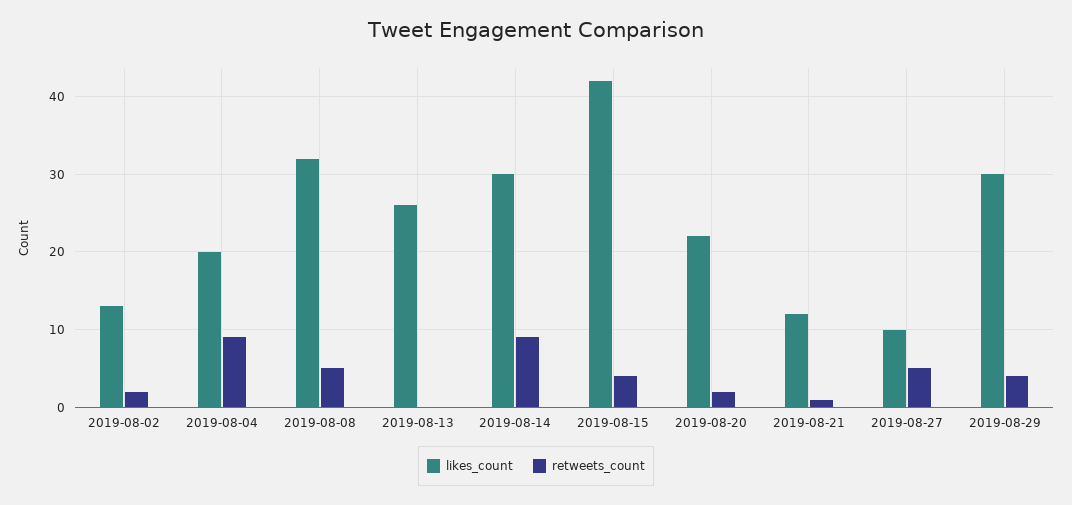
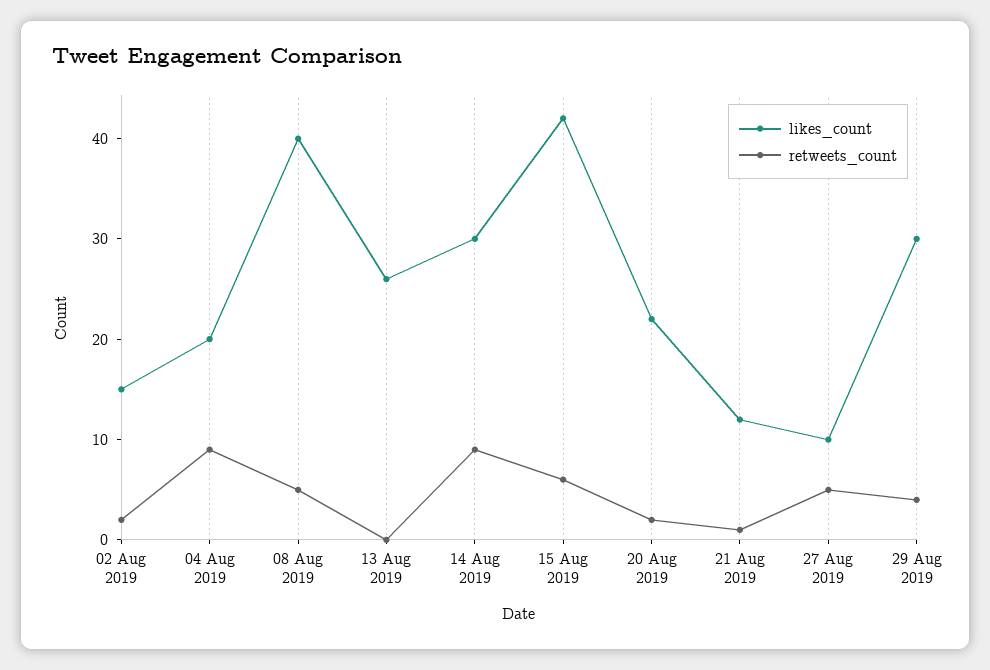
likes_count, 2019-08-02: 13 -> 15
likes_count, 2019-08-08: 32 -> 40
retweets_count, 2019-08-15: 4 -> 6

